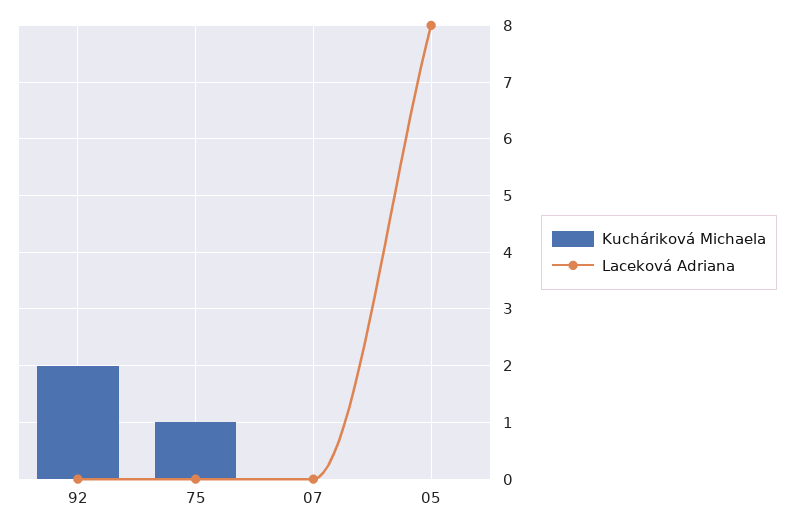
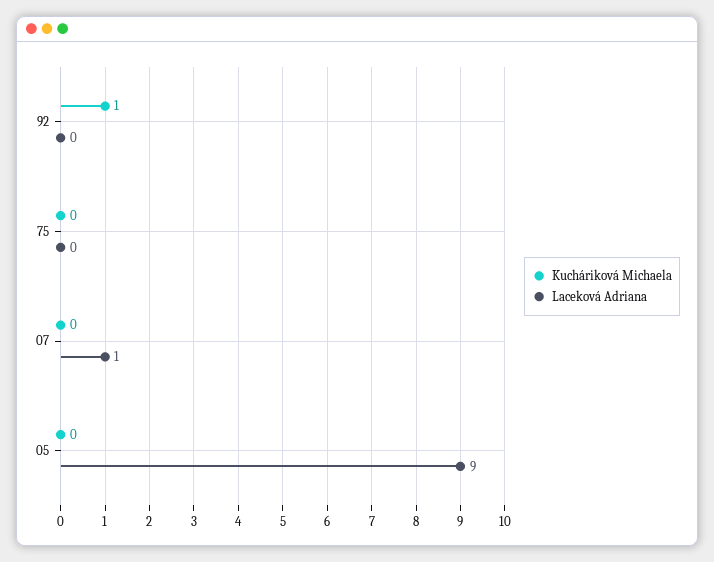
Kucháriková Michaela, 92: 2 -> 1
Kucháriková Michaela, 75: 1 -> 0
Laceková Adriana, 07: 0 -> 1
Laceková Adriana, 05: 8 -> 9

